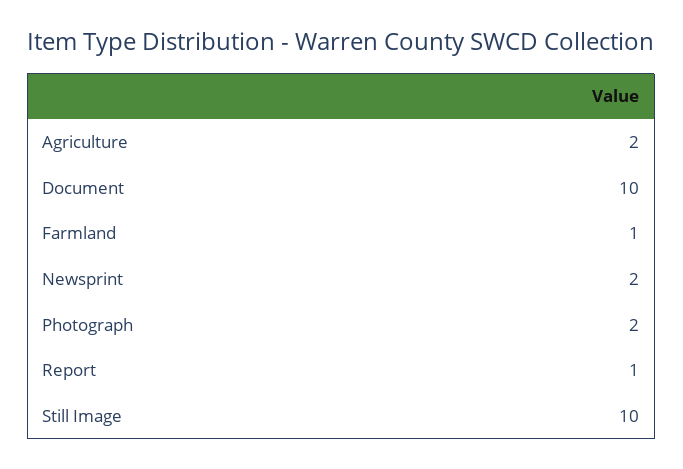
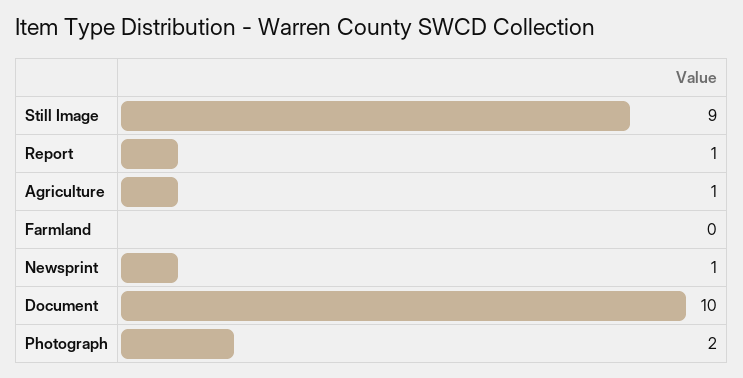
Agriculture: 2 -> 1
Farmland: 1 -> 0
Newsprint: 2 -> 1
Still Image: 10 -> 9

